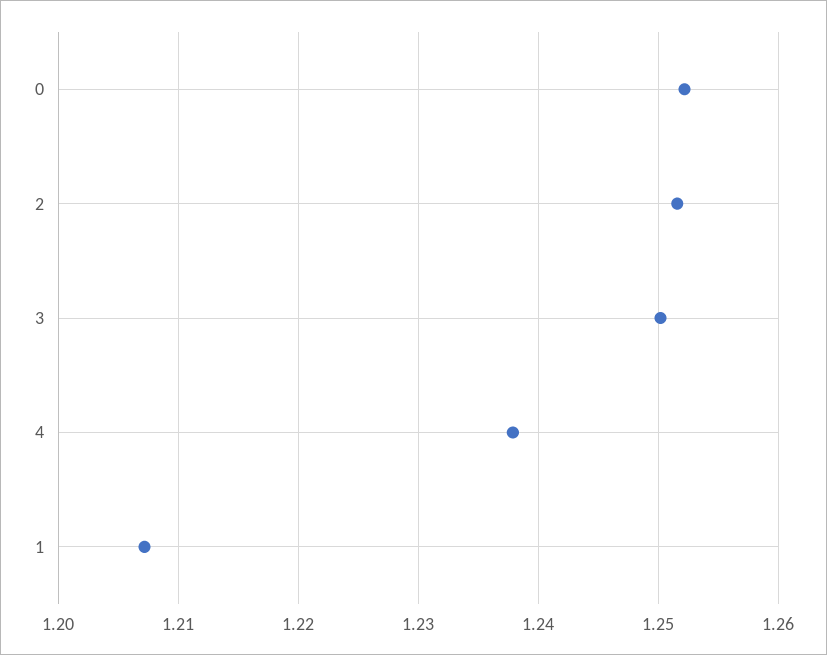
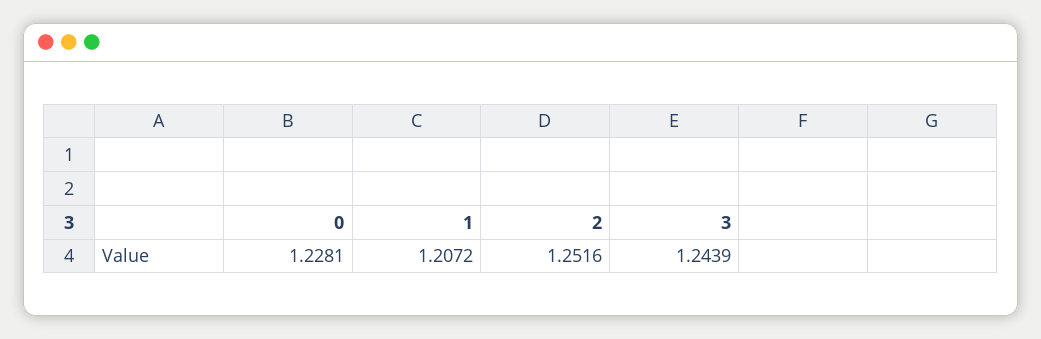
0: 1.252 -> 1.2281
3: 1.25 -> 1.2439
4: 1.238 -> none

